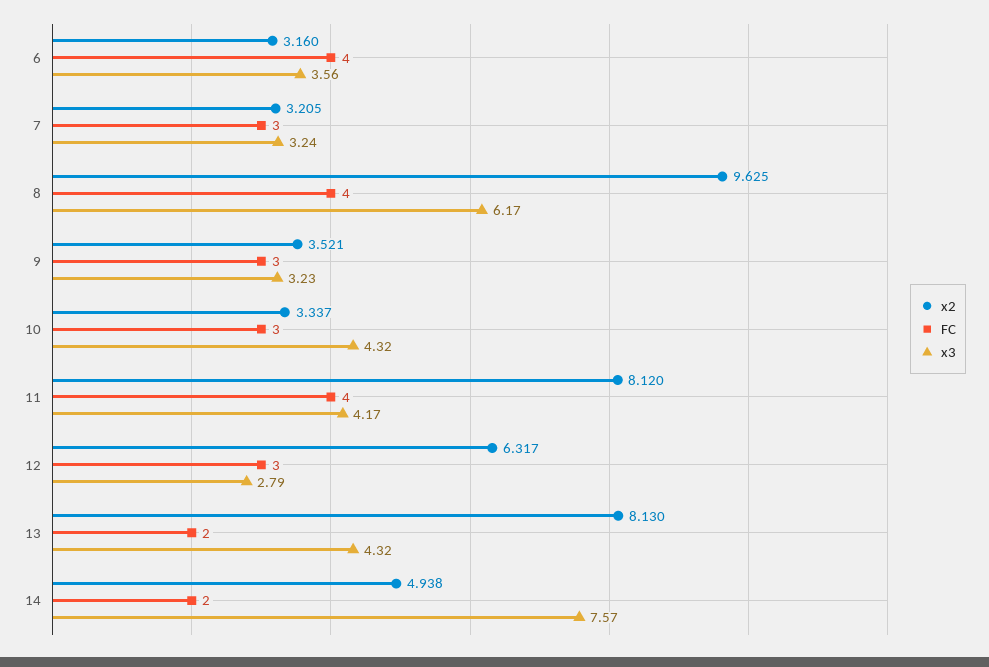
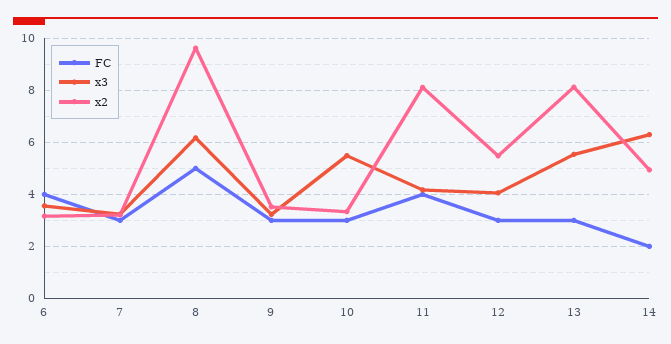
FC, 8: 4 -> 5
x3, 10: 4.32 -> 5.5
x2, 12: 6.317 -> 5.5
x3, 12: 2.79 -> 4
FC, 13: 2 -> 3
x3, 13: 4.32 -> 5.5
x3, 14: 7.57 -> 6.25

